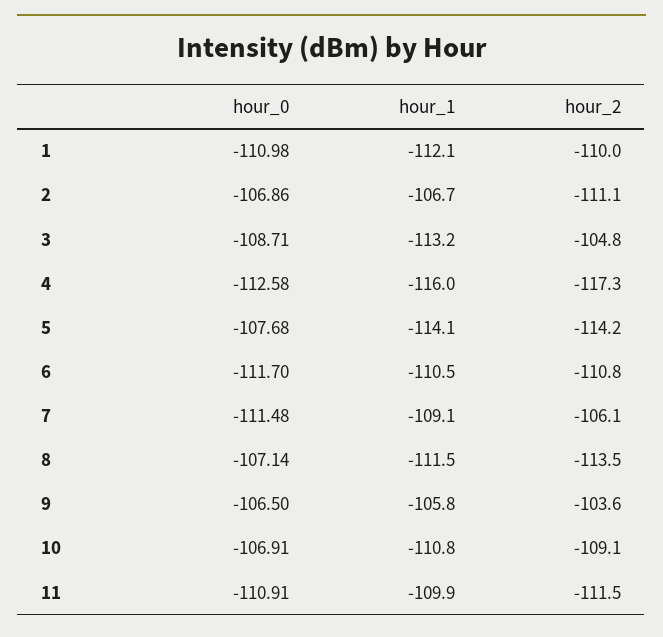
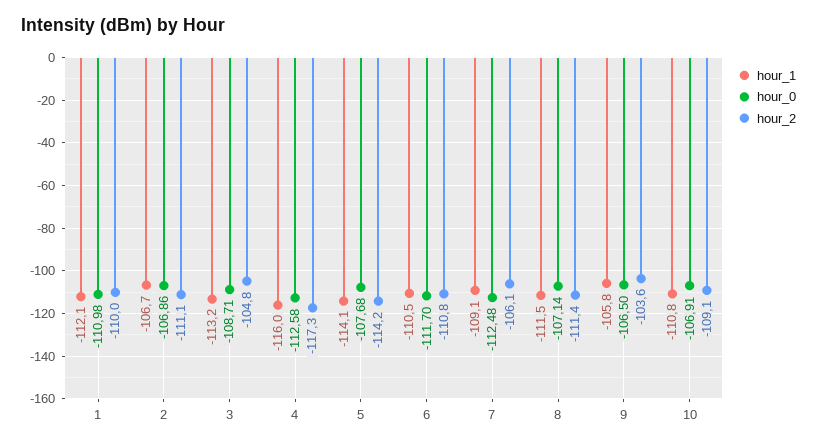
hour_0, 7: -111.48 -> -112.48
hour_2, 8: -113.5 -> -111.4
hour_0, 11: -110.91 -> none
hour_1, 11: -109.9 -> none
hour_2, 11: -111.5 -> none

